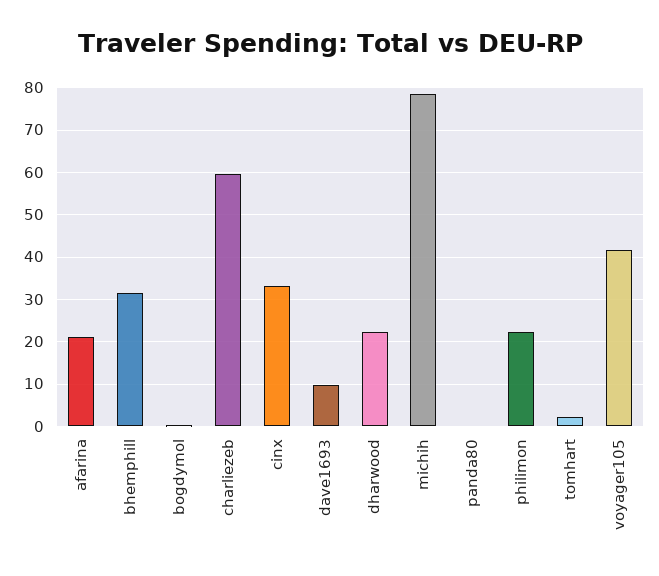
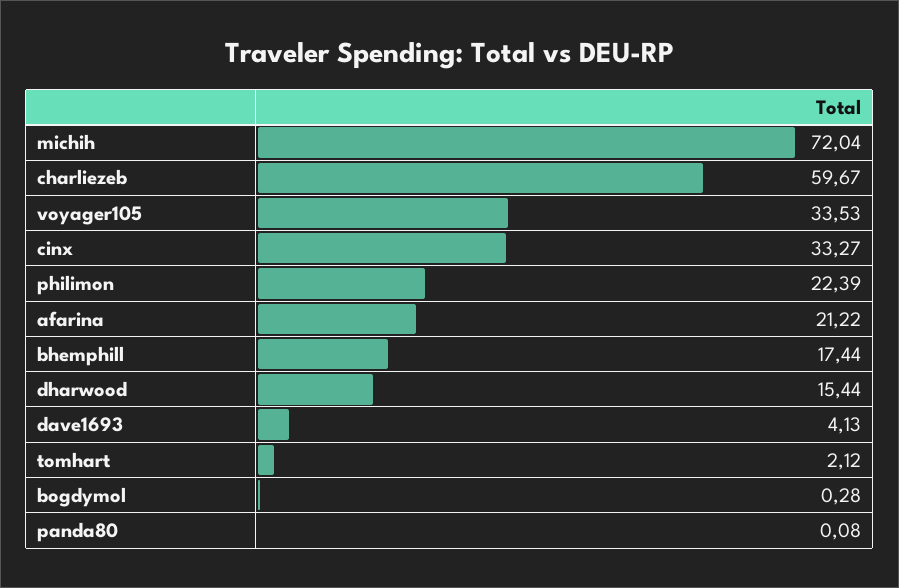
bhemphill: 32 -> 17.44
dave1693: 10 -> 4.13
dharwood: 22 -> 15.44
michih: 78 -> 72.04
voyager105: 42 -> 33.53

